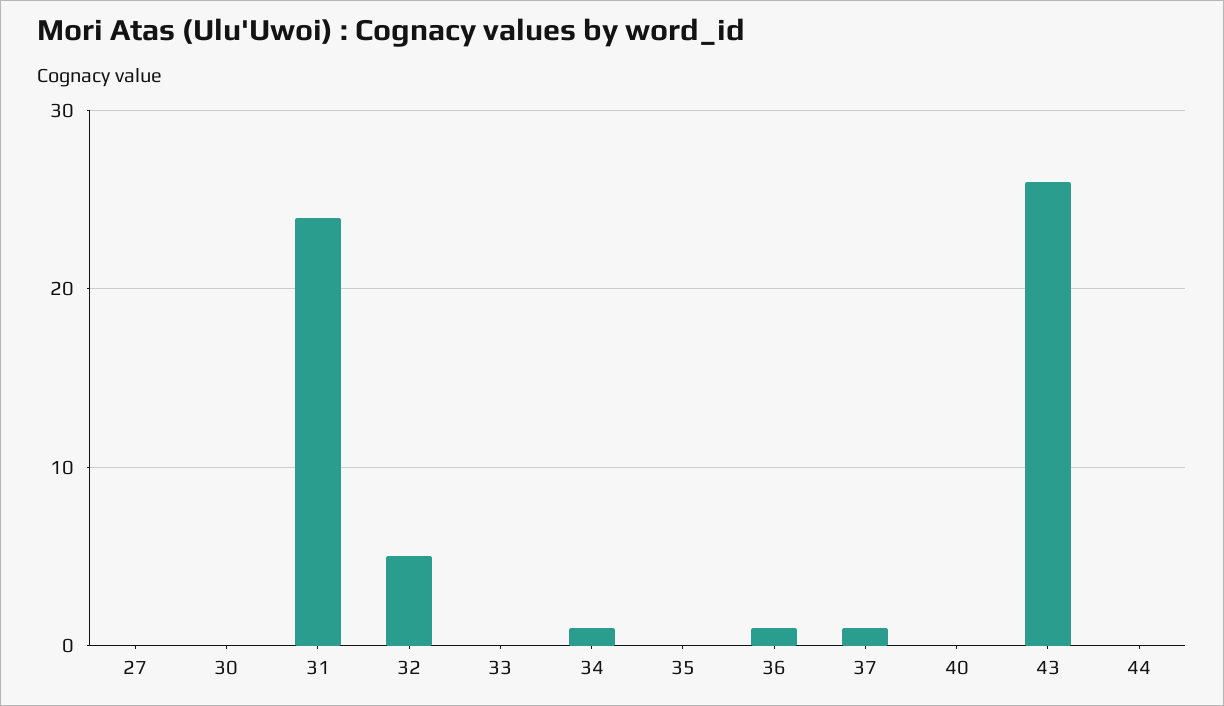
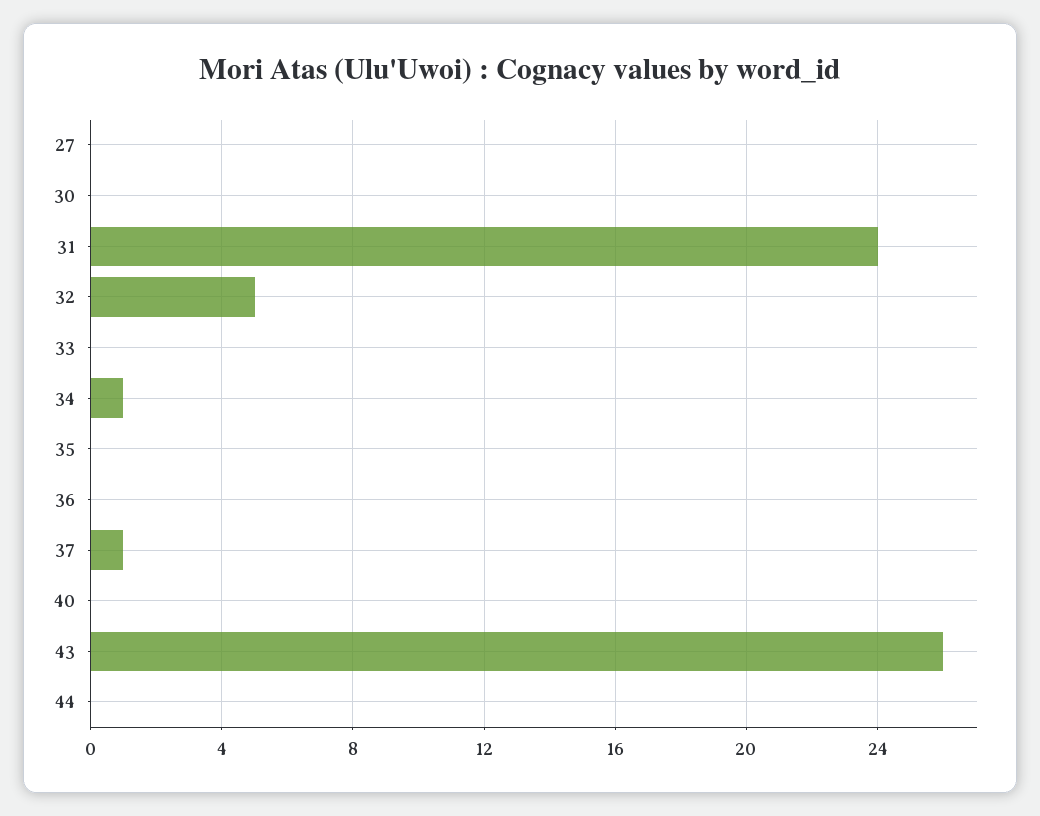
36: 1 -> 0

